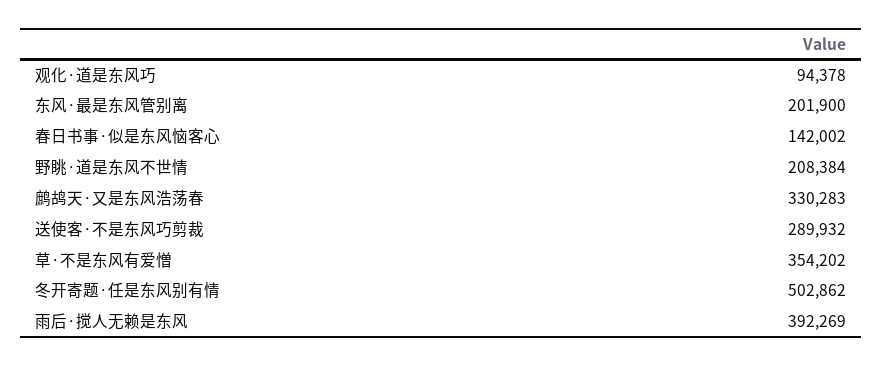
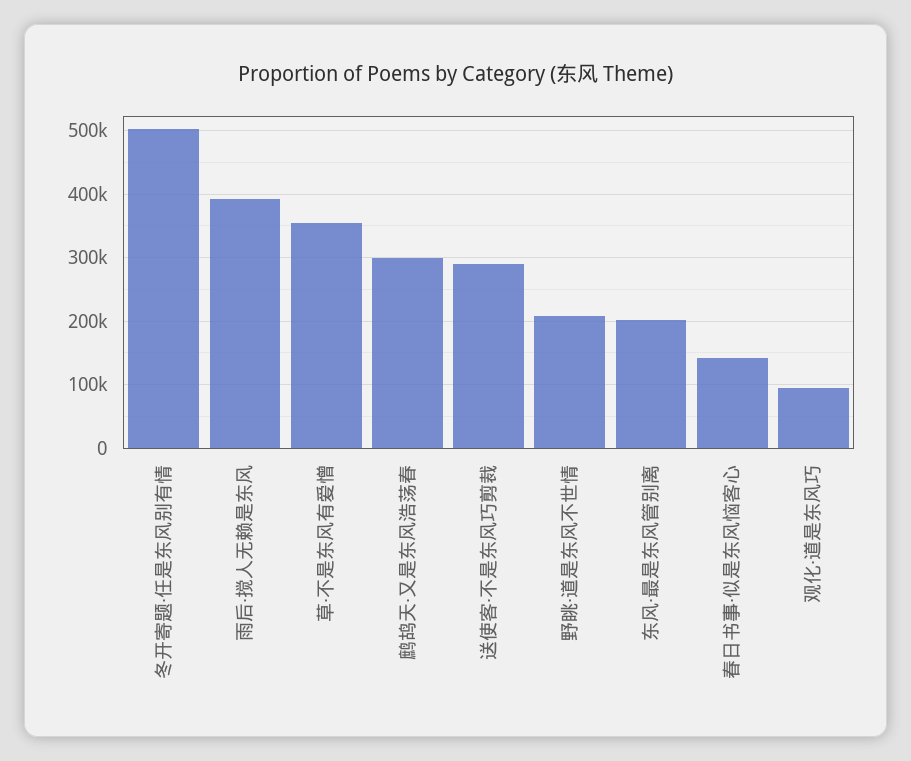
鹧鸪天·又是东风浩荡春: 330283 -> 300000

